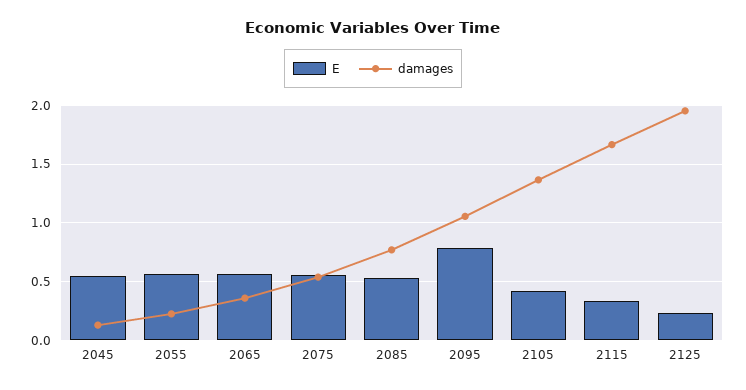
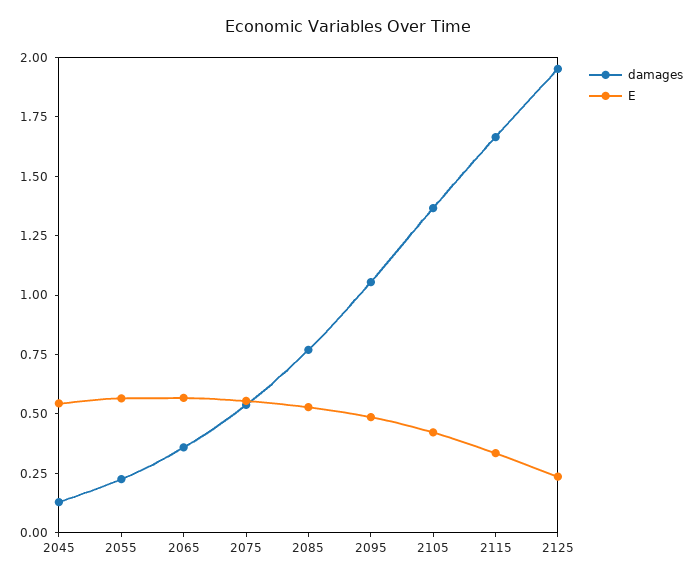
E, 2095: 0.8 -> 0.5

